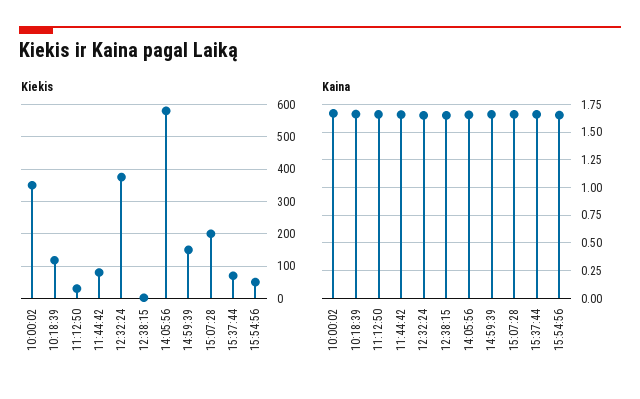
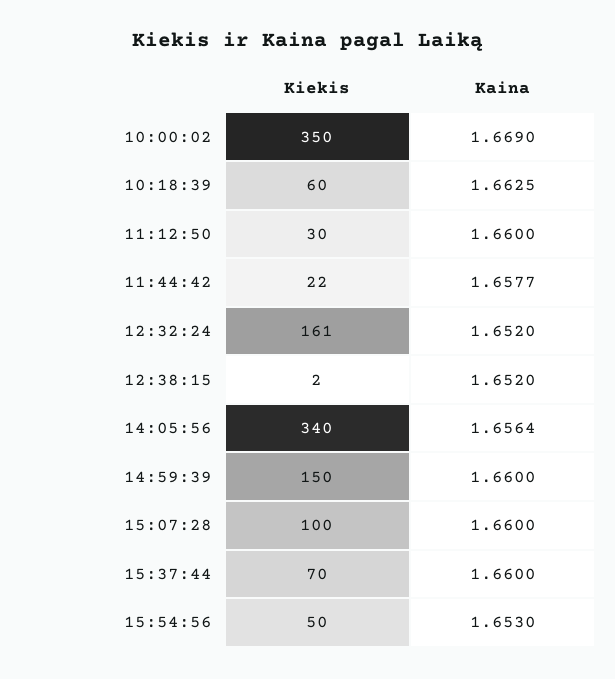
Kiekis, 10:18:39: 120 -> 60
Kiekis, 11:44:42: 80 -> 22
Kiekis, 12:32:24: 380 -> 161
Kiekis, 14:05:56: 580 -> 340
Kiekis, 15:07:28: 200 -> 100

